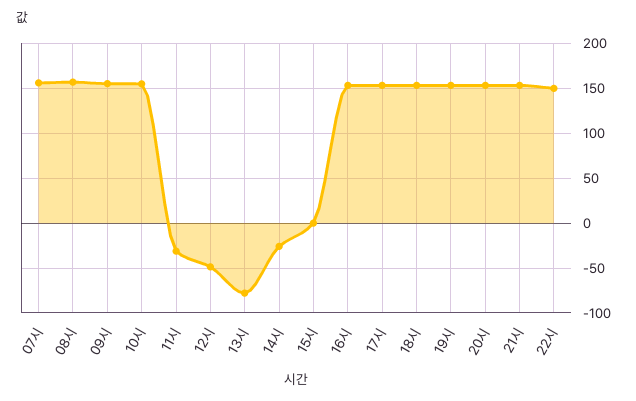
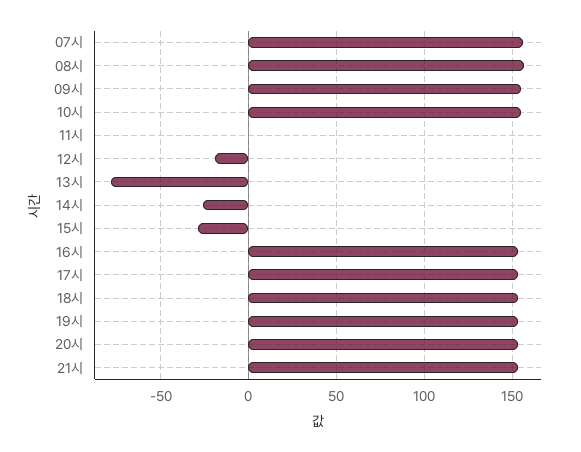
11시: -30 -> 0
12시: -50 -> -20
15시: 0 -> -30
22시: 150 -> none

